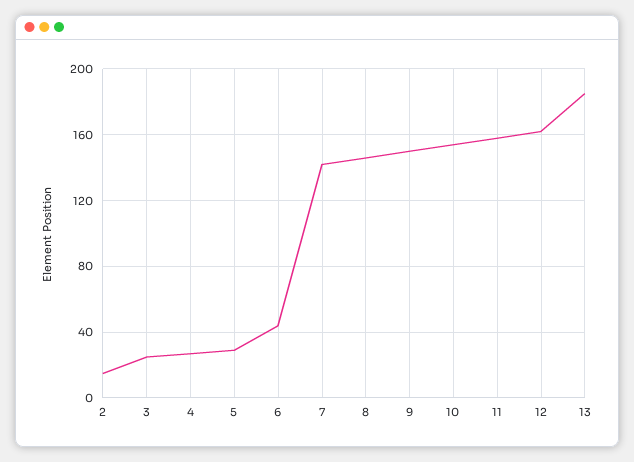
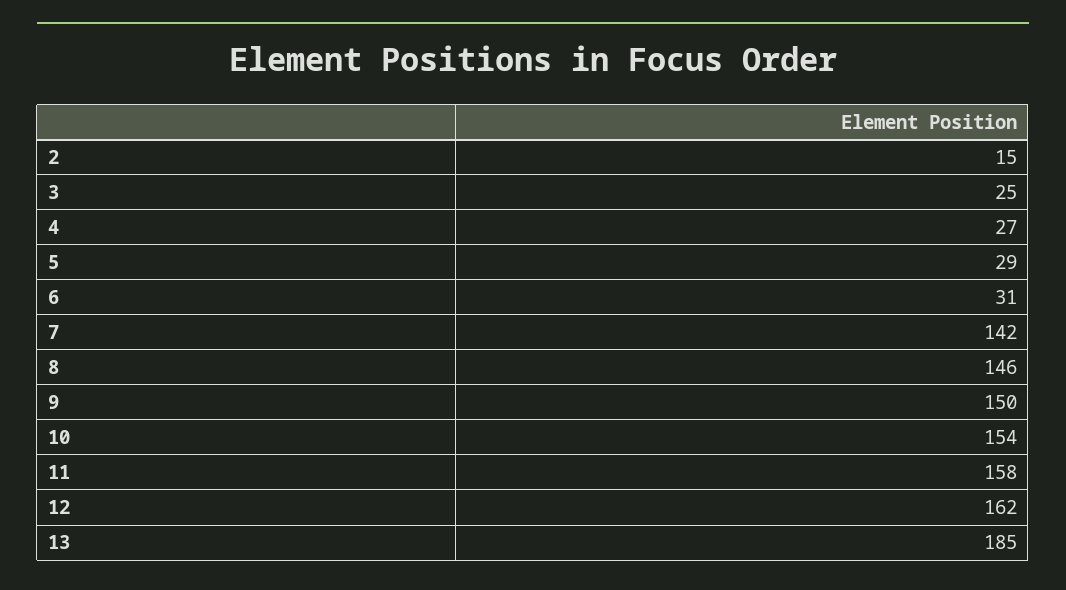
6: 45 -> 31

